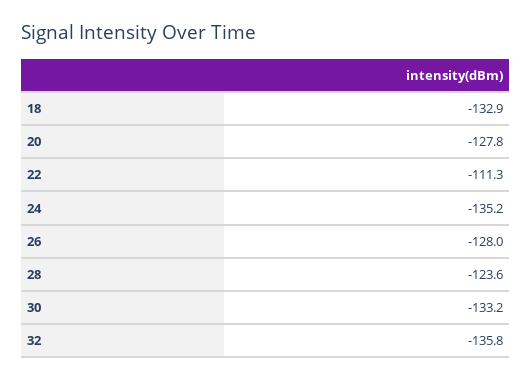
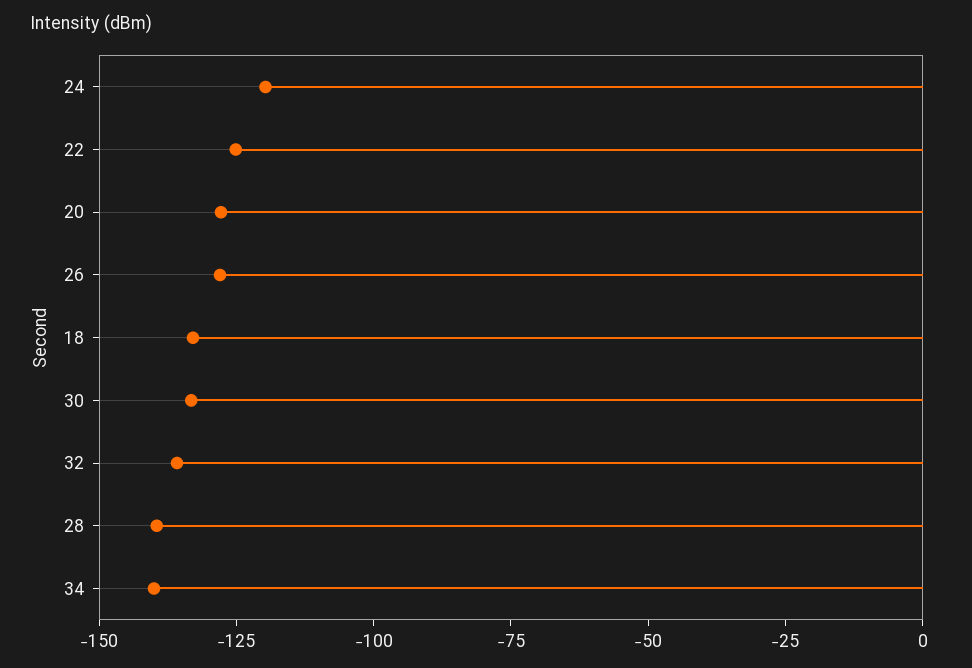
22: -111.3 -> -125
24: -135.2 -> -120
28: -123.6 -> -140
34: none -> -140

